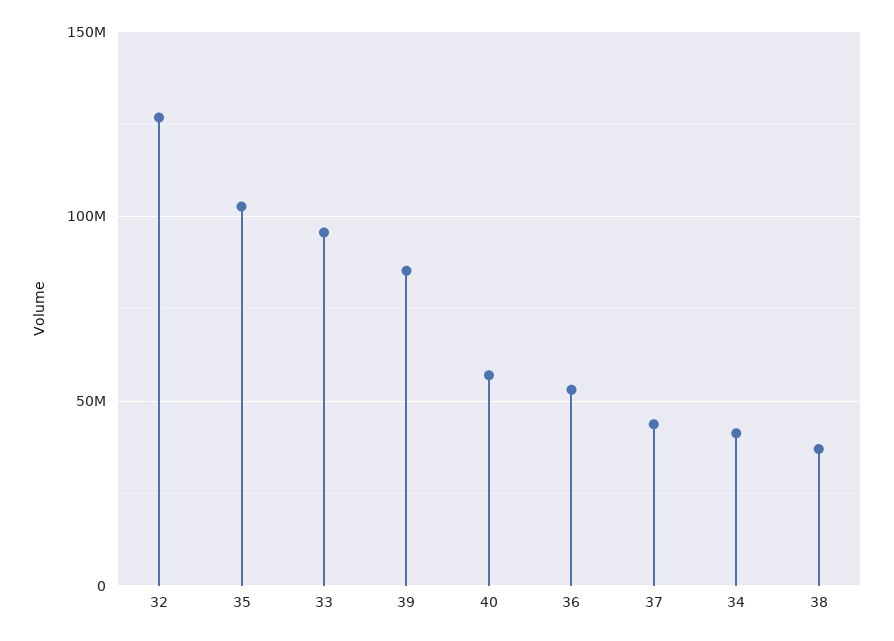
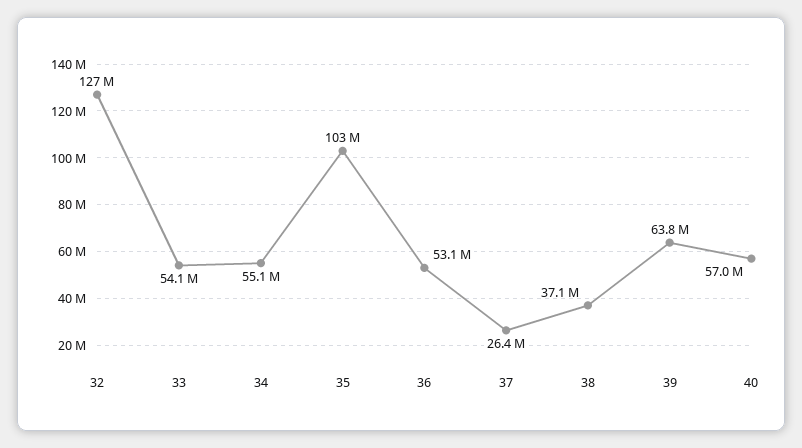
33: 95000000 -> 54100000
39: 85000000 -> 63800000
37: 45000000 -> 26400000
34: 40000000 -> 55100000

